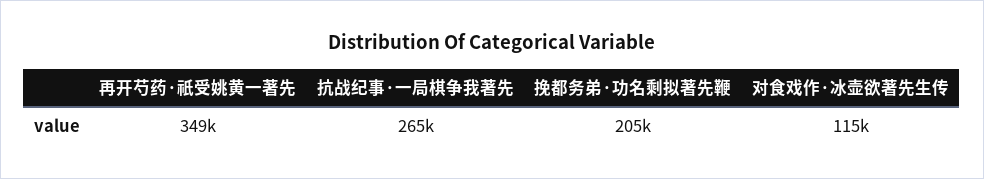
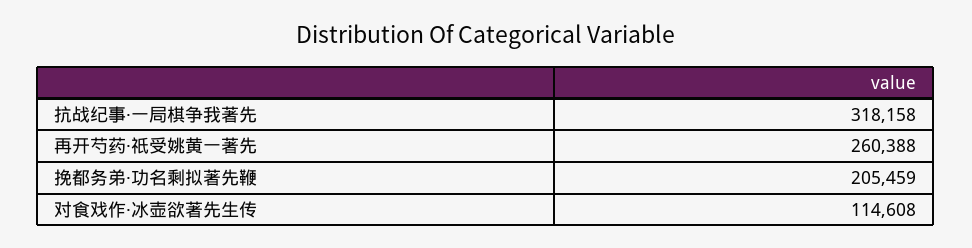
再开芍药·祇受姚黄一著先: 349000 -> 260388
抗战纪事·一局棋争我著先: 265000 -> 318158

